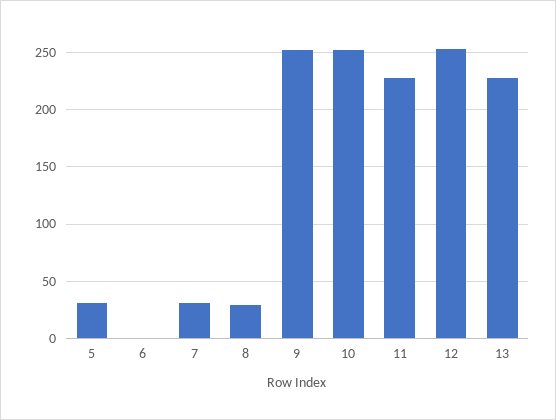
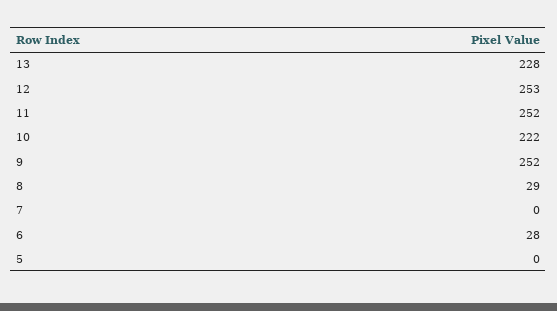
5: 30 -> 0
6: 0 -> 28
7: 30 -> 0
10: 250 -> 222
11: 230 -> 252

